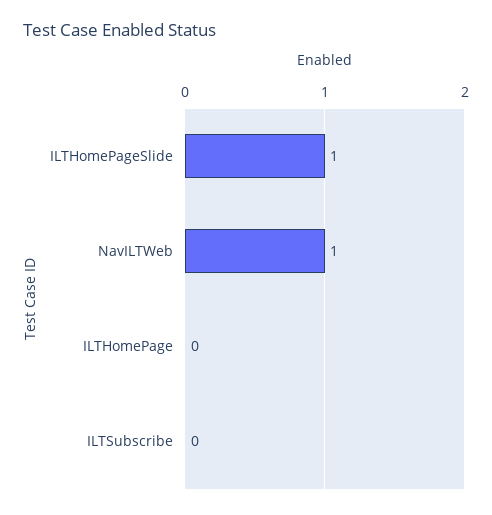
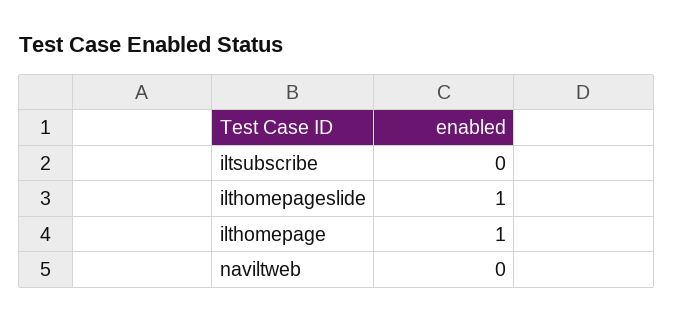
NavILTWeb: 1 -> 0
ILTHomePage: 0 -> 1

